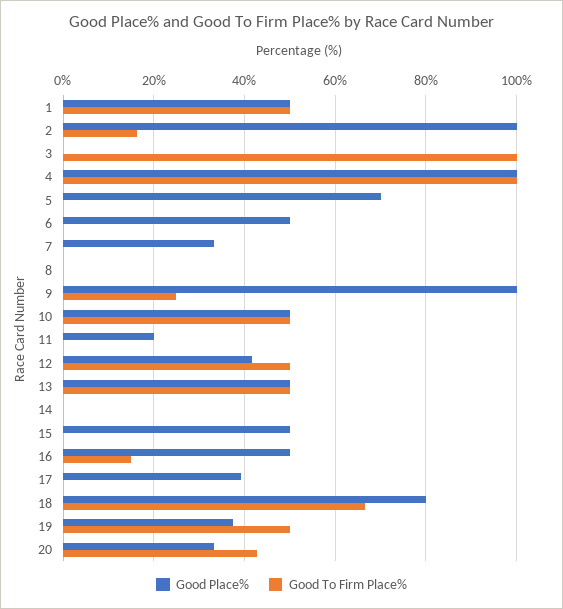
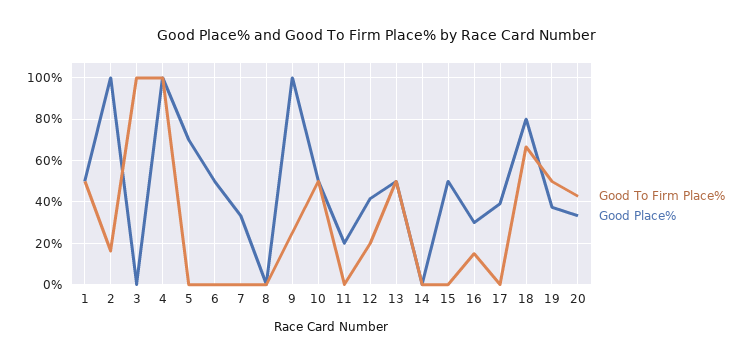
Good To Firm Place%, 12: 50 -> 20
Good Place%, 16: 50 -> 30

